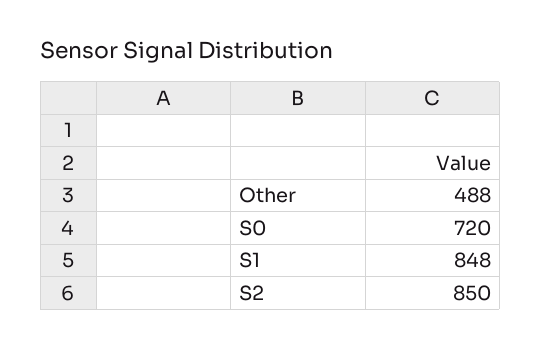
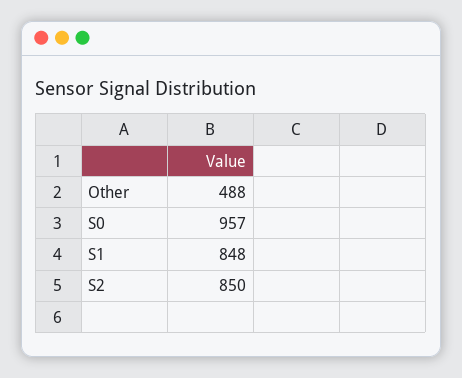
S0: 720 -> 957

